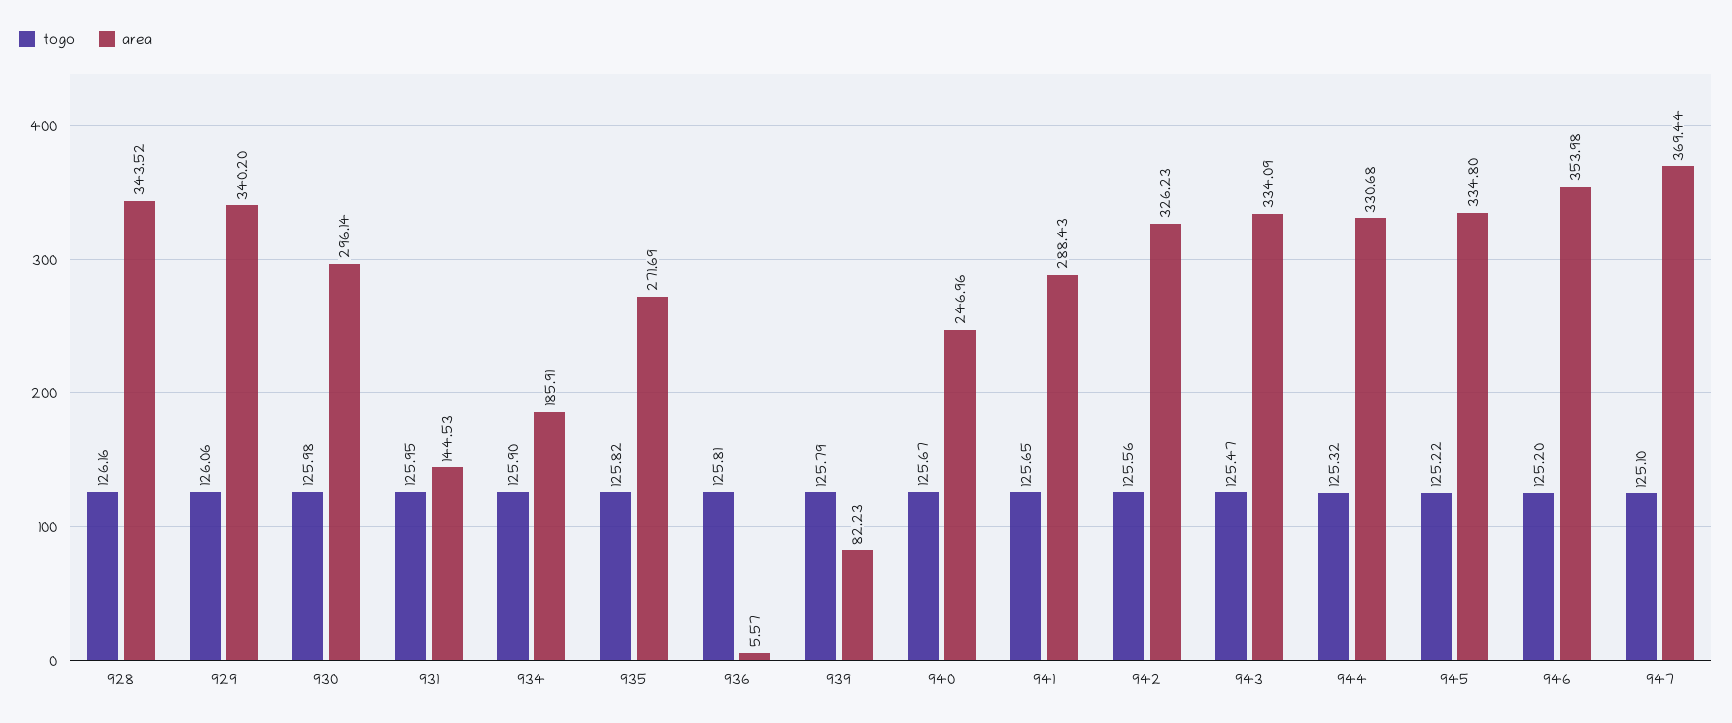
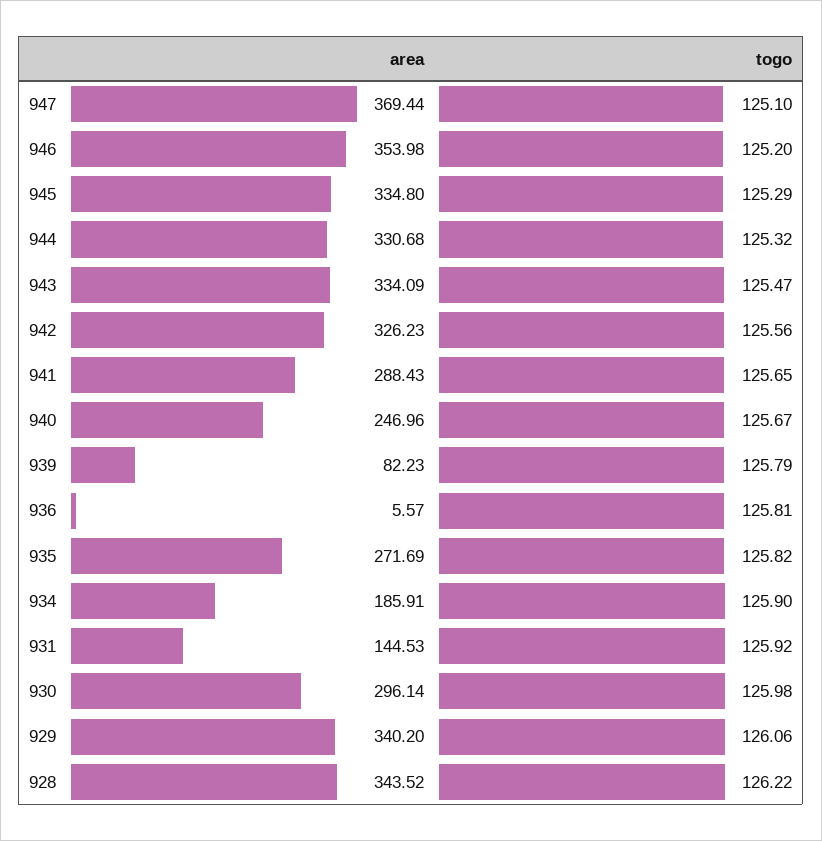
togo, 928: 126.16 -> 126.22
togo, 931: 125.95 -> 125.92
togo, 945: 125.22 -> 125.29

